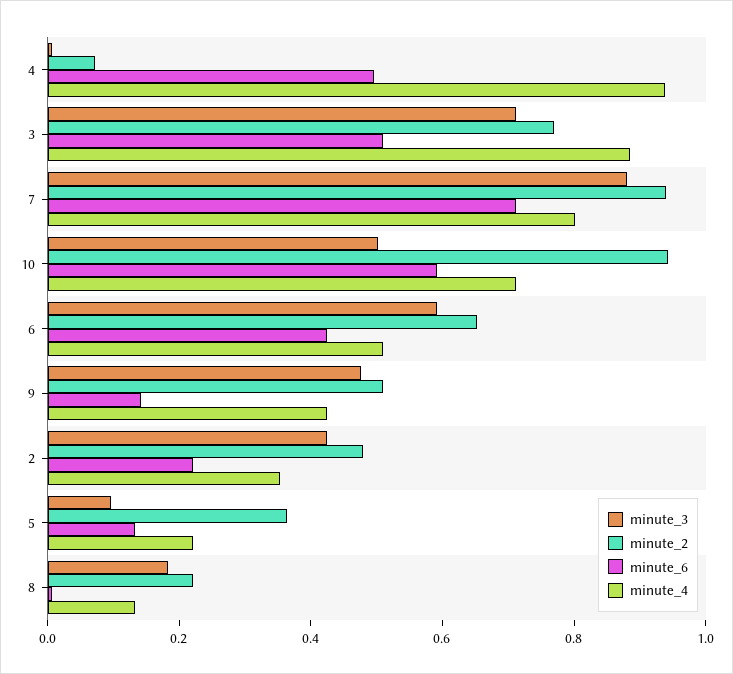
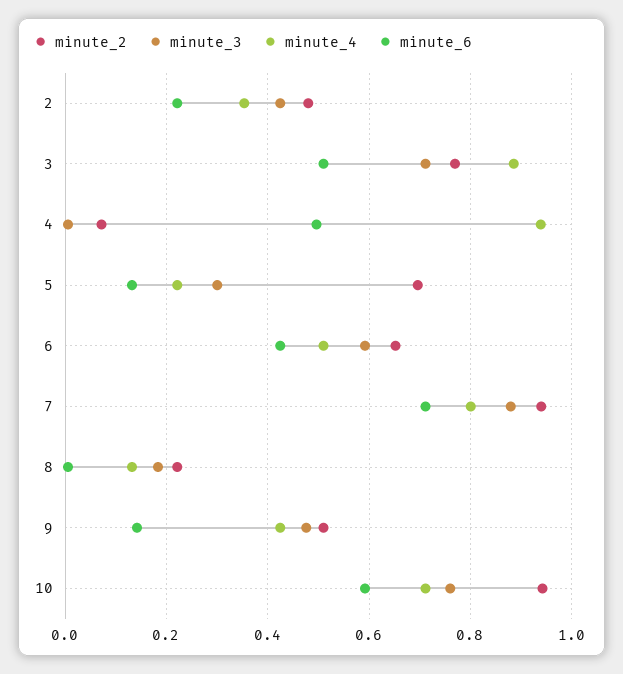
minute_3, 10: 0.5 -> 0.76
minute_3, 5: 0.1 -> 0.3
minute_2, 5: 0.35 -> 0.7

